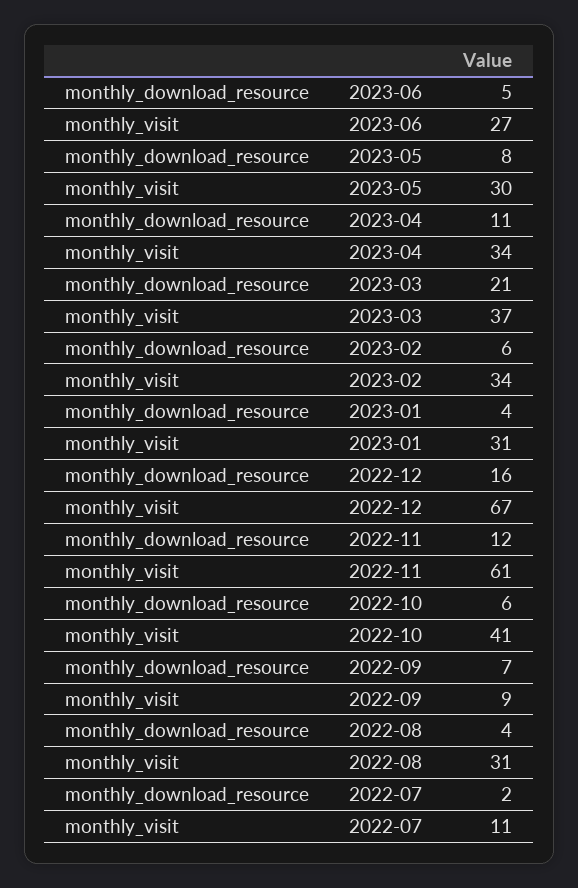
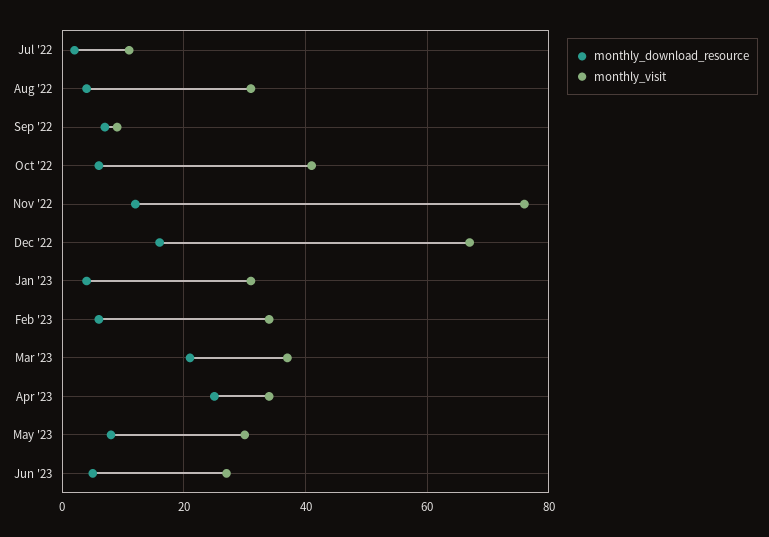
monthly_download_resource, 2023-04: 11 -> 25
monthly_visit, 2022-11: 61 -> 75

